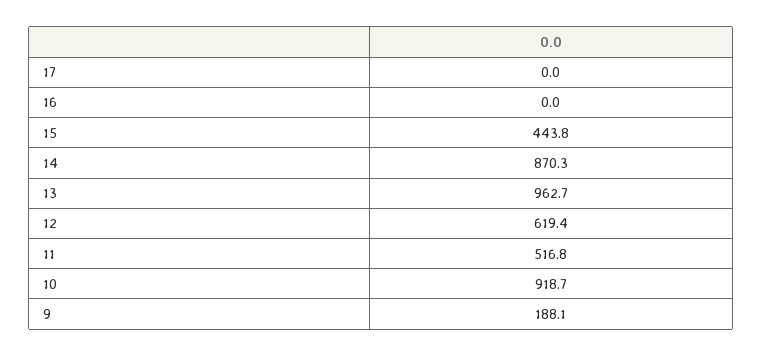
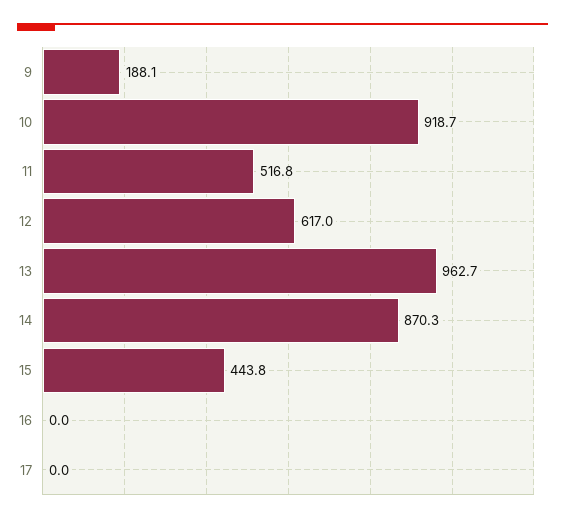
12: 619.4 -> 617

